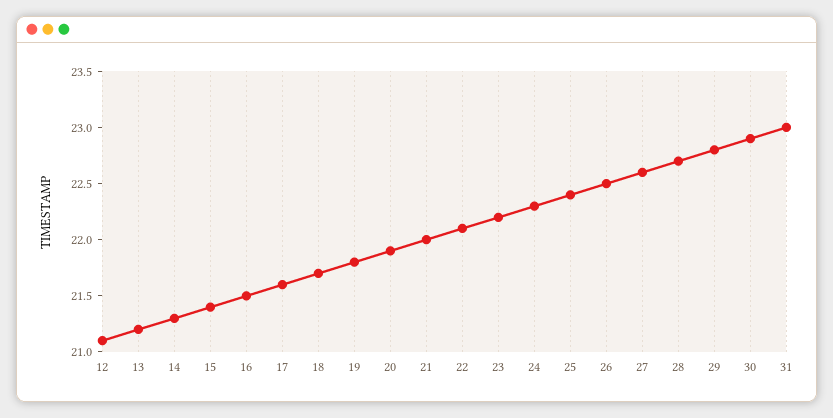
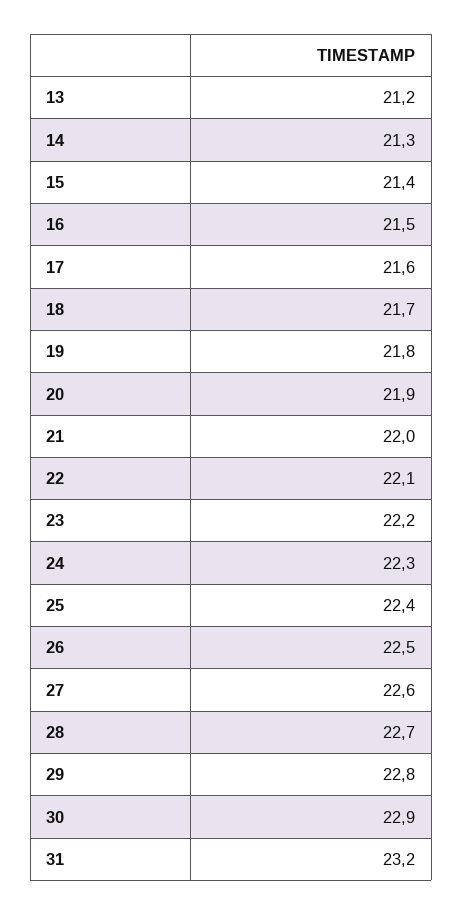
12: 21.1 -> none
31: 23 -> 23.2

